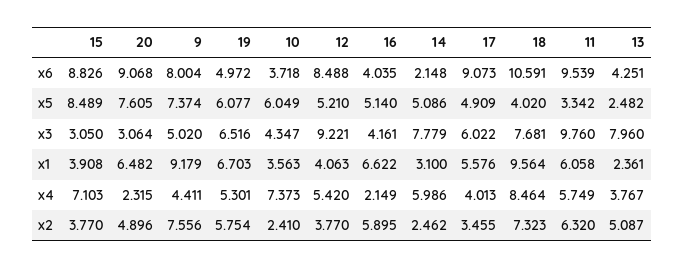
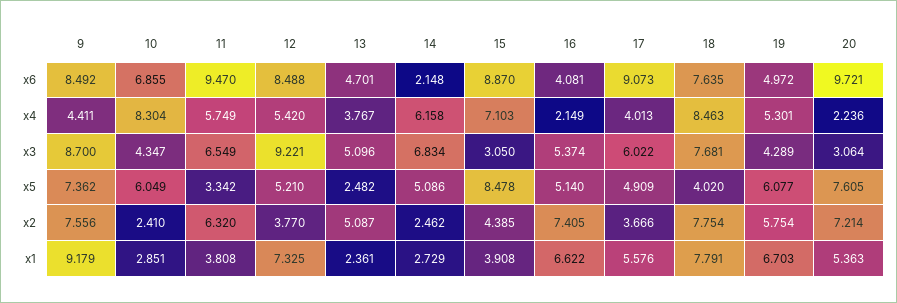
15, x6: 8.826 -> 8.87
20, x6: 9.068 -> 9.721
9, x6: 8.004 -> 8.492
10, x6: 3.718 -> 6.855
16, x6: 4.035 -> 4.081
18, x6: 10.591 -> 7.635
11, x6: 9.539 -> 9.47
13, x6: 4.251 -> 4.701
15, x5: 8.489 -> 8.478
9, x5: 7.374 -> 7.362
9, x3: 5.02 -> 8.7
19, x3: 6.516 -> 4.289
16, x3: 4.161 -> 5.374
14, x3: 7.779 -> 6.834
11, x3: 9.76 -> 6.549
13, x3: 7.96 -> 5.096
20, x1: 6.482 -> 5.363
10, x1: 3.563 -> 2.851
12, x1: 4.063 -> 7.325
14, x1: 3.1 -> 2.729
18, x1: 9.564 -> 7.791
11, x1: 6.058 -> 3.808
20, x4: 2.315 -> 2.236
10, x4: 7.373 -> 8.304
14, x4: 5.986 -> 6.158
18, x4: 8.464 -> 8.463
15, x2: 3.77 -> 4.385
20, x2: 4.896 -> 7.214
16, x2: 5.895 -> 7.405
17, x2: 3.455 -> 3.666
18, x2: 7.323 -> 7.754

